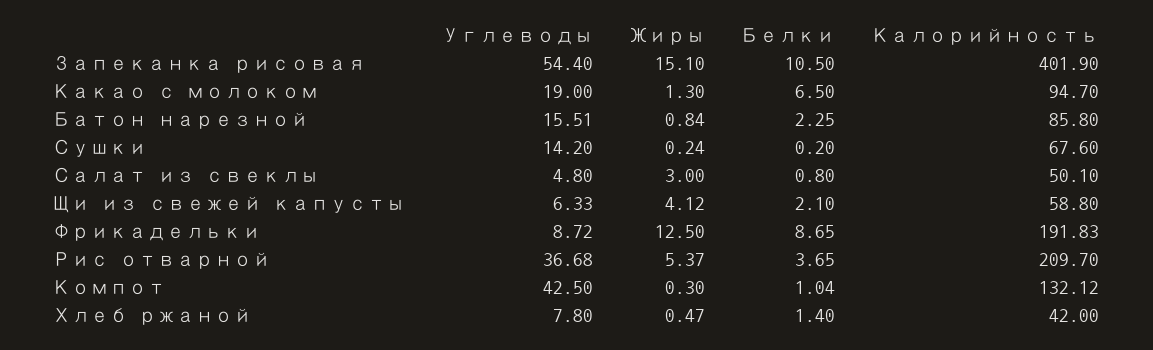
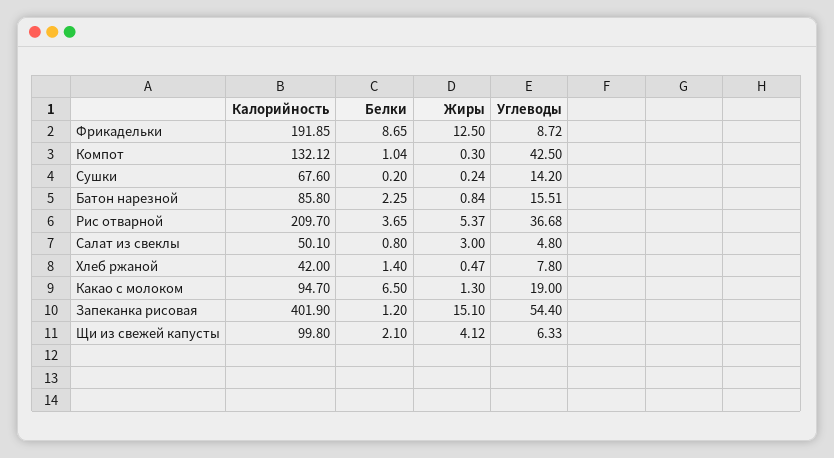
Белки, Запеканка рисовая: 10.5 -> 1.2
Калорийность, Щи из свежей капусты: 58.8 -> 99.8
Калорийность, Фрикадельки: 191.83 -> 191.85

